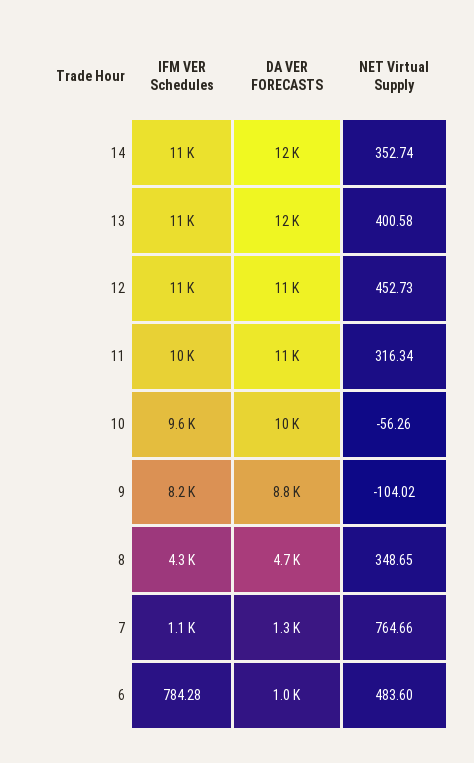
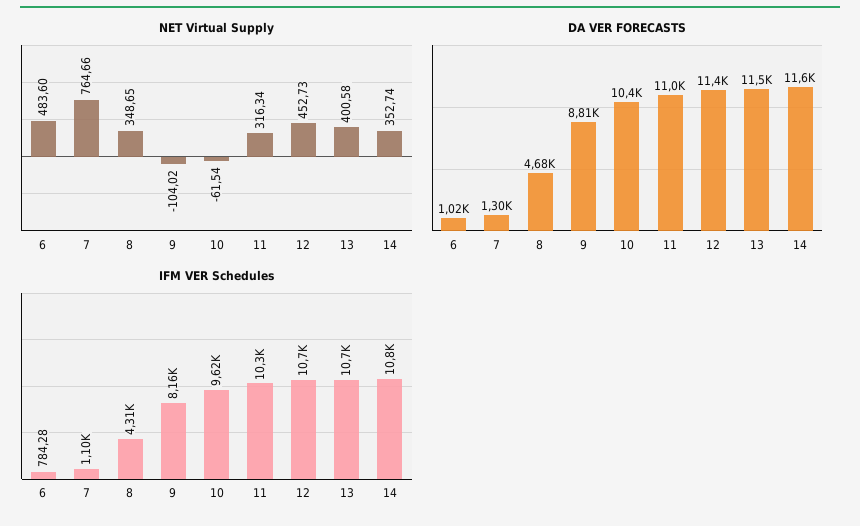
NET Virtual Supply, 10: -56.26 -> -61.54

